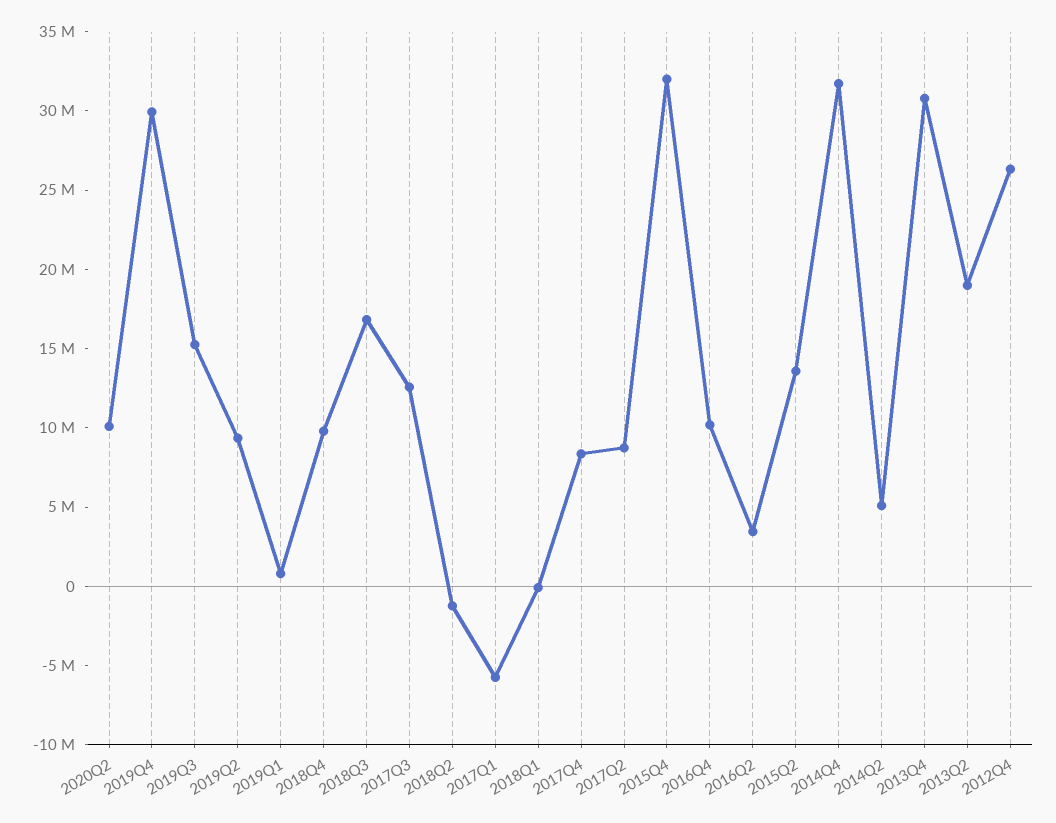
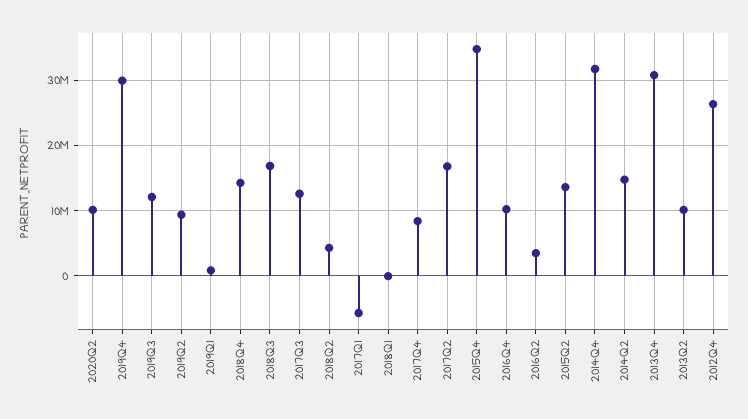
2019Q3: 15000000 -> 12000000
2018Q4: 10000000 -> 14000000
2018Q2: -1000000 -> 4000000
2017Q2: 9000000 -> 17000000
2015Q4: 32000000 -> 35000000
2014Q2: 5000000 -> 15000000
2013Q2: 19000000 -> 10000000

